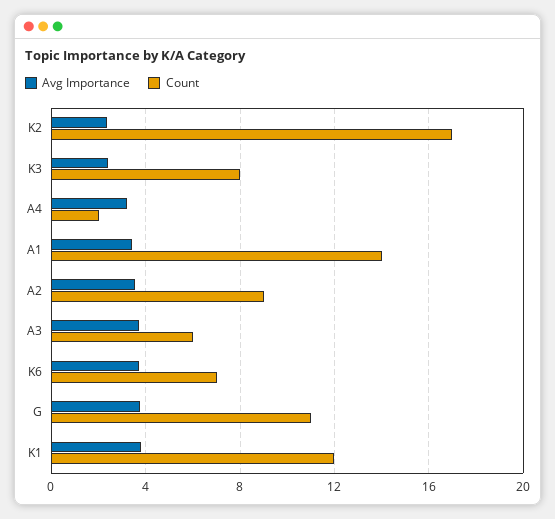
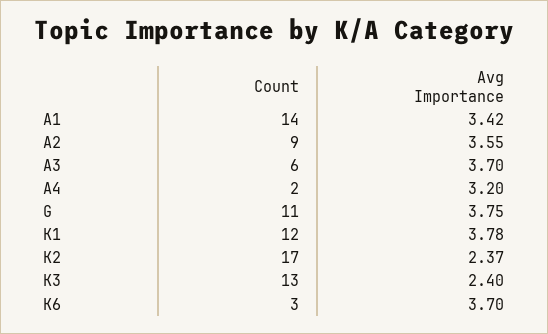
Count, K3: 8 -> 13
Count, K6: 7 -> 3

